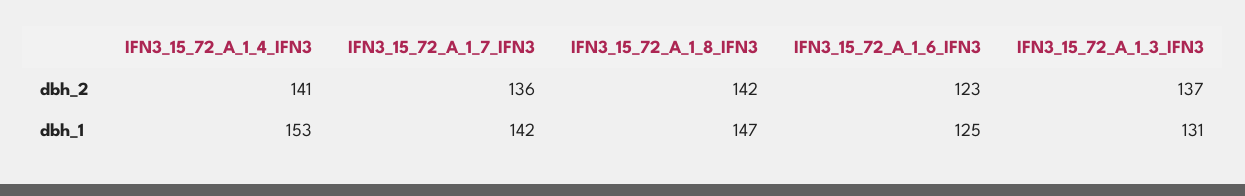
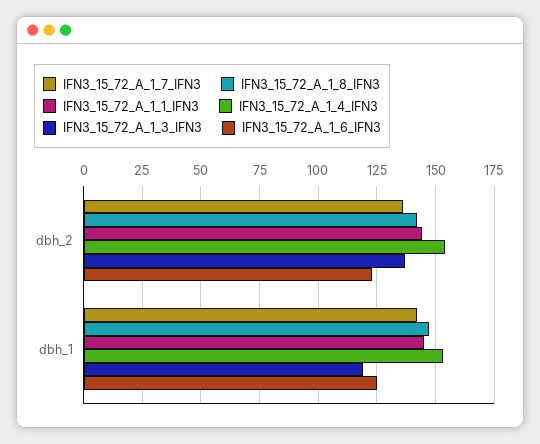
IFN3_15_72_A_1_4_IFN3, dbh_2: 141 -> 155
IFN3_15_72_A_1_3_IFN3, dbh_1: 131 -> 120
IFN3_15_72_A_1_1_IFN3, dbh_2: none -> 145
IFN3_15_72_A_1_1_IFN3, dbh_1: none -> 145

